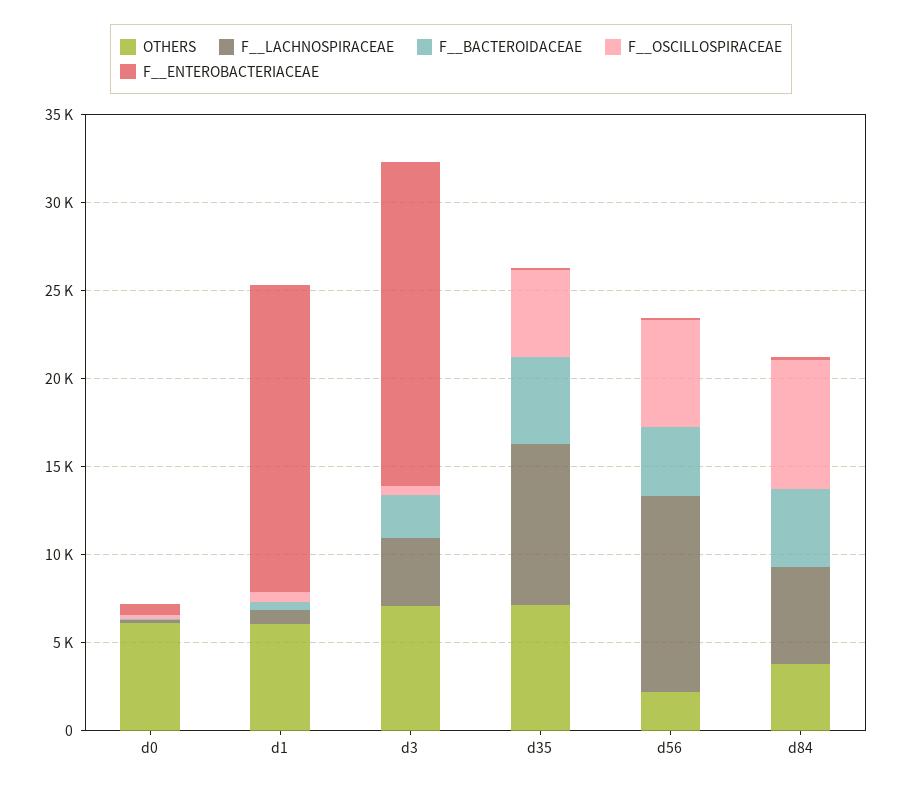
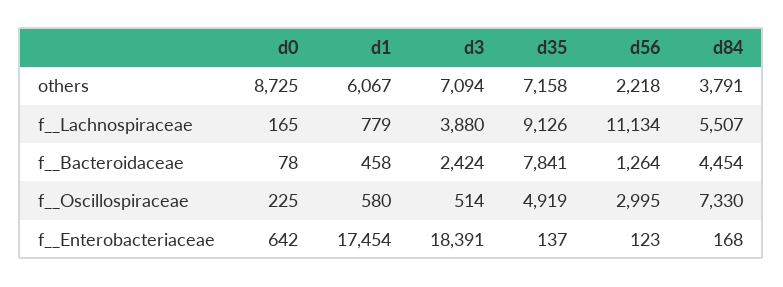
OTHERS, d0: 6000 -> 8725
F__BACTEROIDACEAE, d35: 5000 -> 7841
F__BACTEROIDACEAE, d56: 4000 -> 1264
F__OSCILLOSPIRACEAE, d56: 6000 -> 2995

